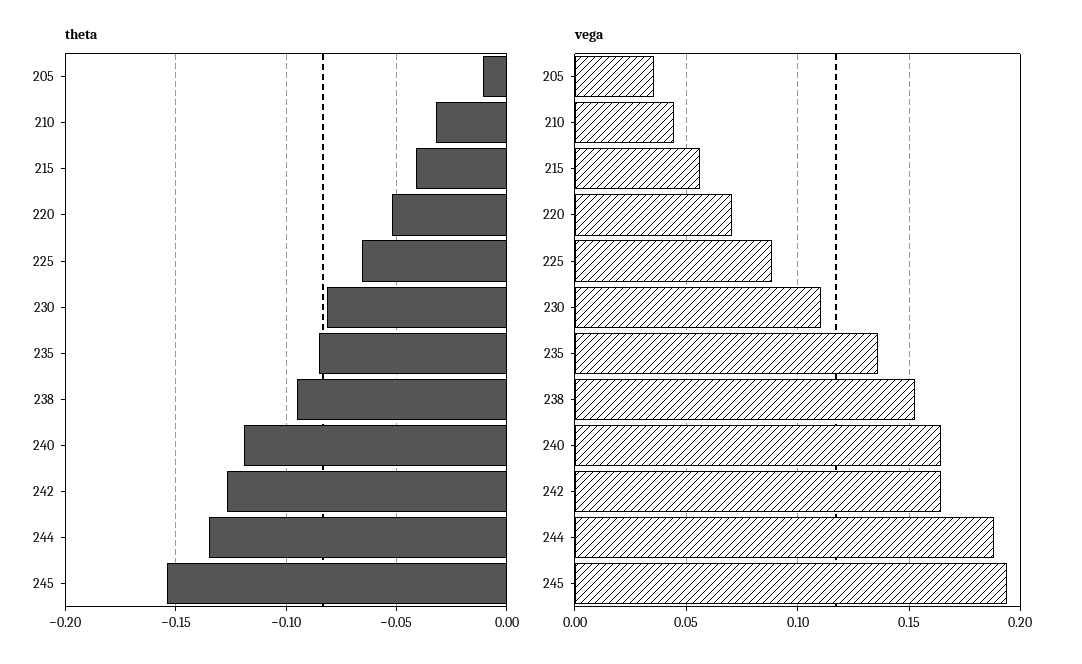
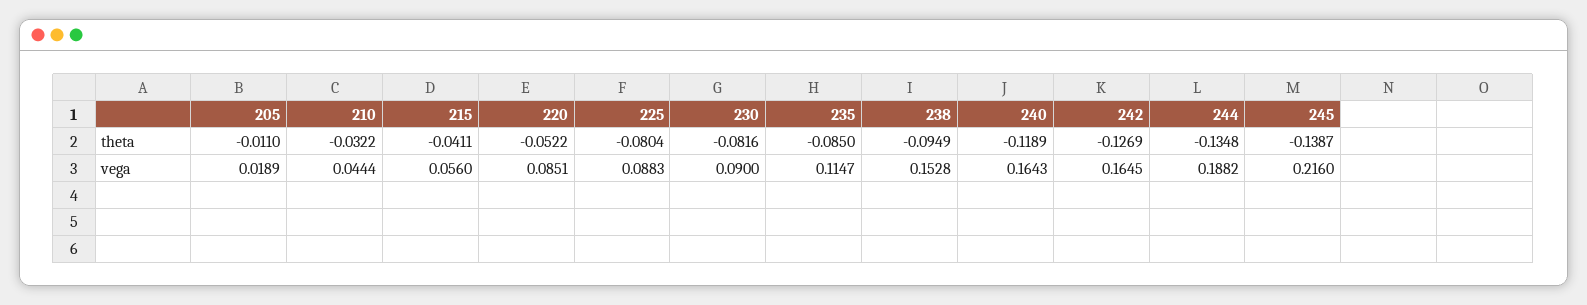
theta, 225: -0.065 -> -0.0804
theta, 245: -0.155 -> -0.1387
vega, 205: 0.035 -> 0.0189
vega, 220: 0.07 -> 0.0851
vega, 230: 0.11 -> 0.09
vega, 235: 0.135 -> 0.1147
vega, 245: 0.195 -> 0.216

